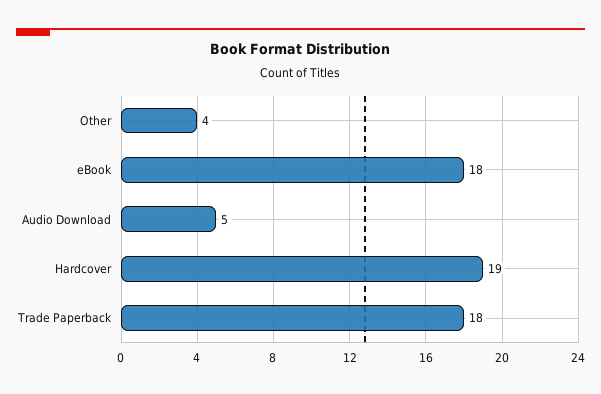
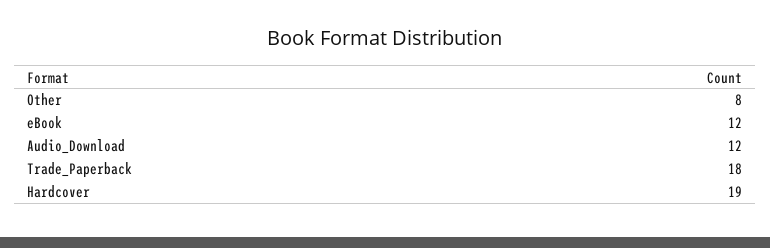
Other: 4 -> 8
eBook: 18 -> 12
Audio Download: 5 -> 12

